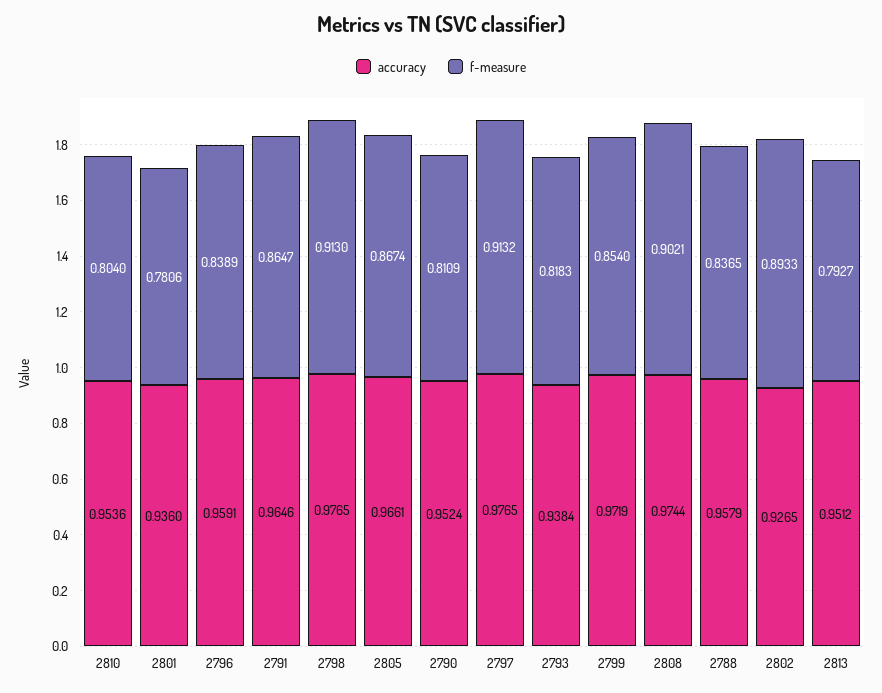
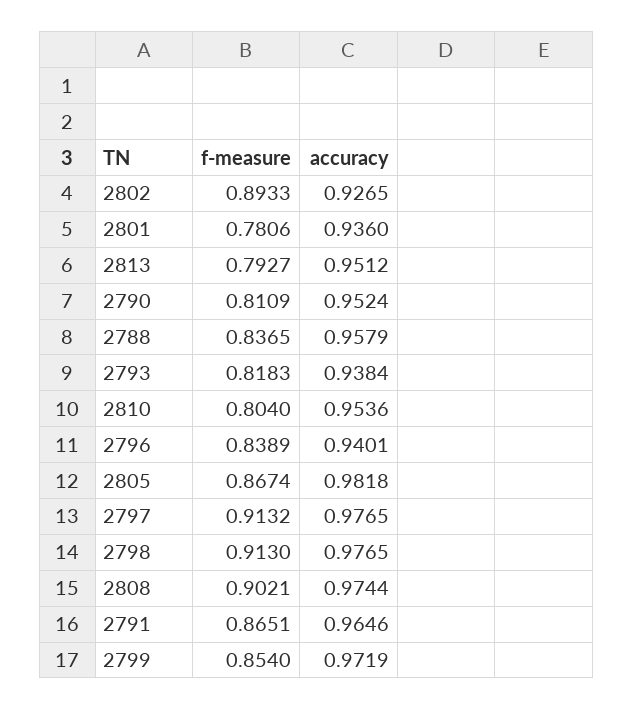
accuracy, 2796: 0.9591 -> 0.9401
f-measure, 2791: 0.8647 -> 0.8651
accuracy, 2805: 0.9661 -> 0.9818

